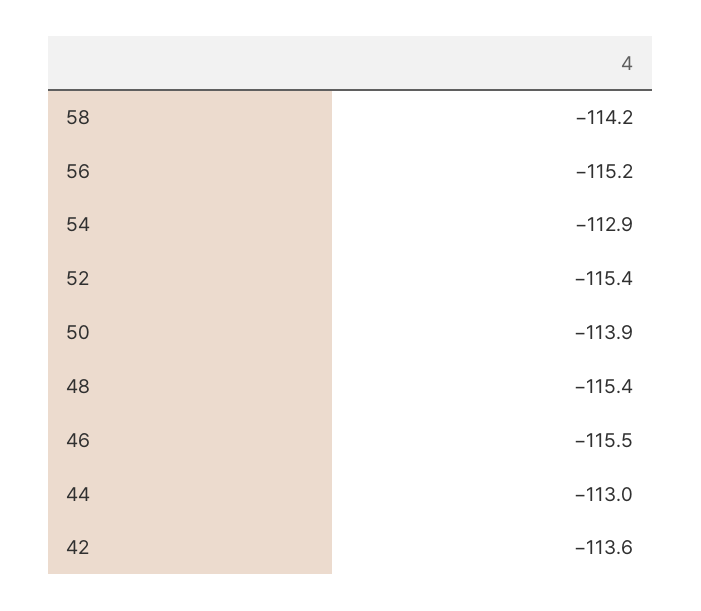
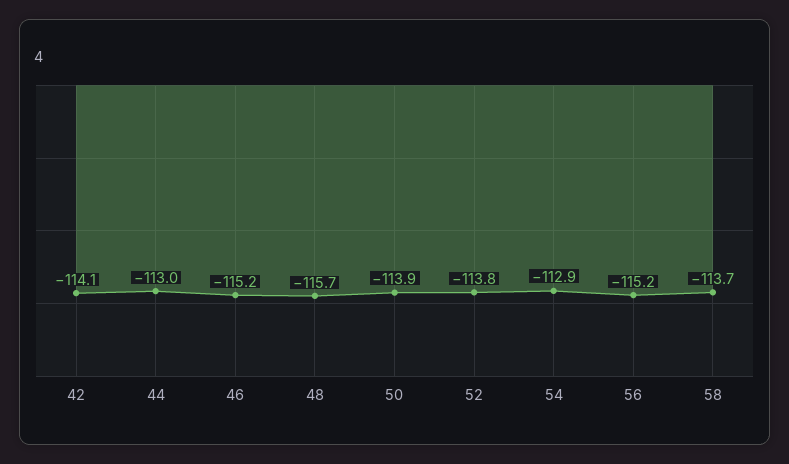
58: -114.2 -> -113.7
52: -115.4 -> -113.8
48: -115.4 -> -115.7
46: -115.5 -> -115.2
42: -113.6 -> -114.1

